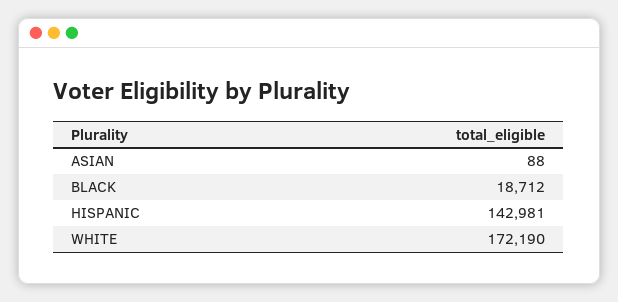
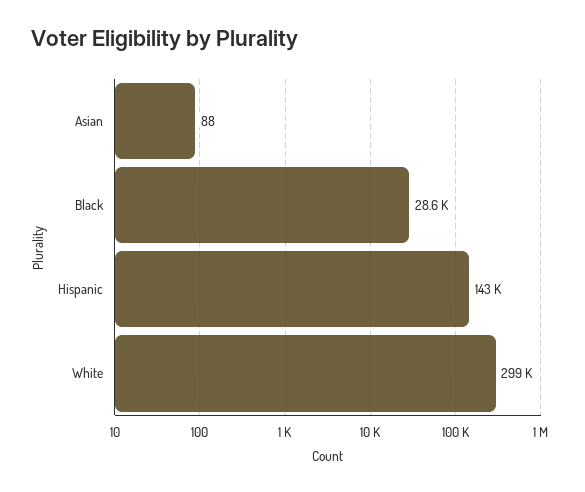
BLACK: 18712 -> 28600
WHITE: 172190 -> 299000

